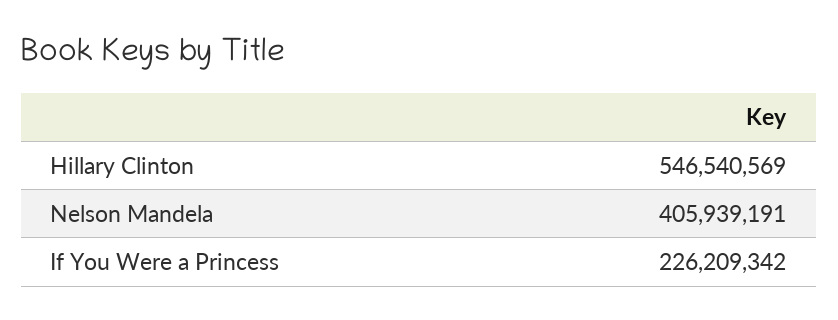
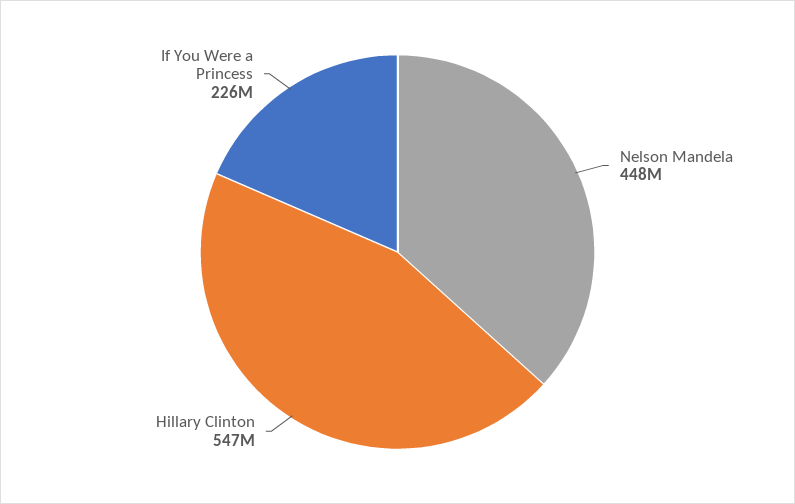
Nelson Mandela: 405939191 -> 448000000

